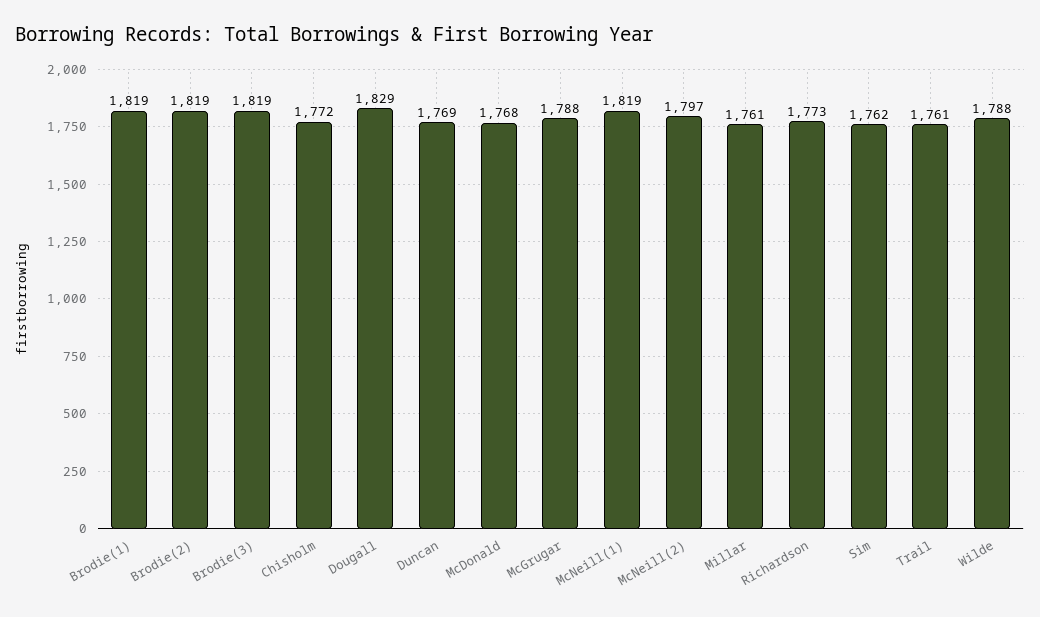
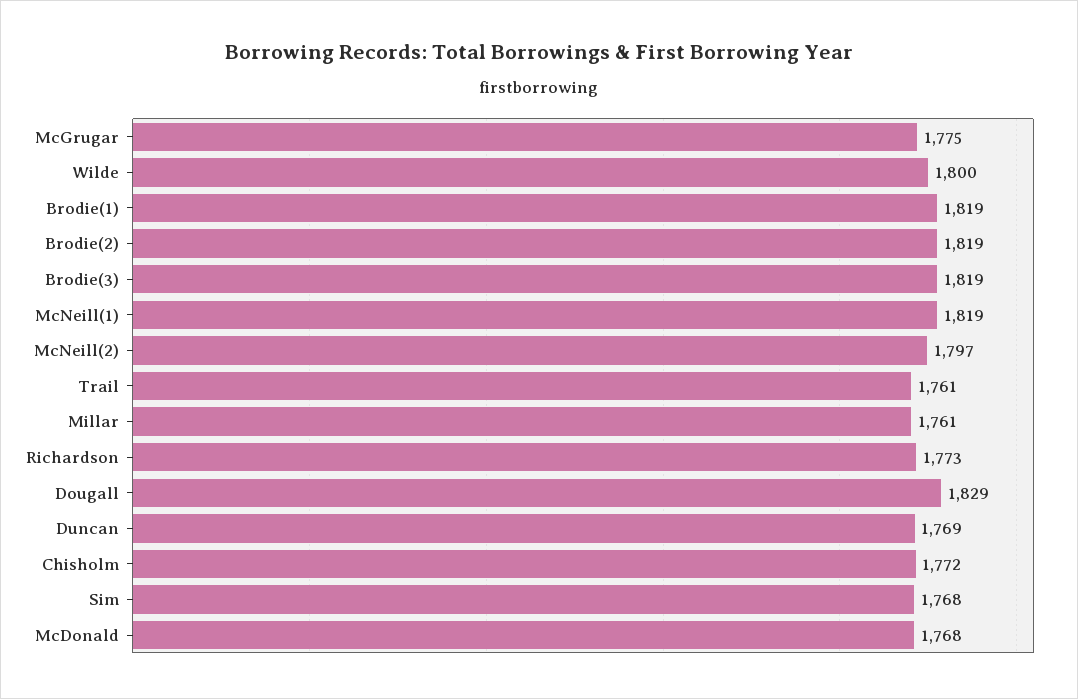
McGrugar: 1788 -> 1775
Sim: 1762 -> 1768
Wilde: 1788 -> 1800

